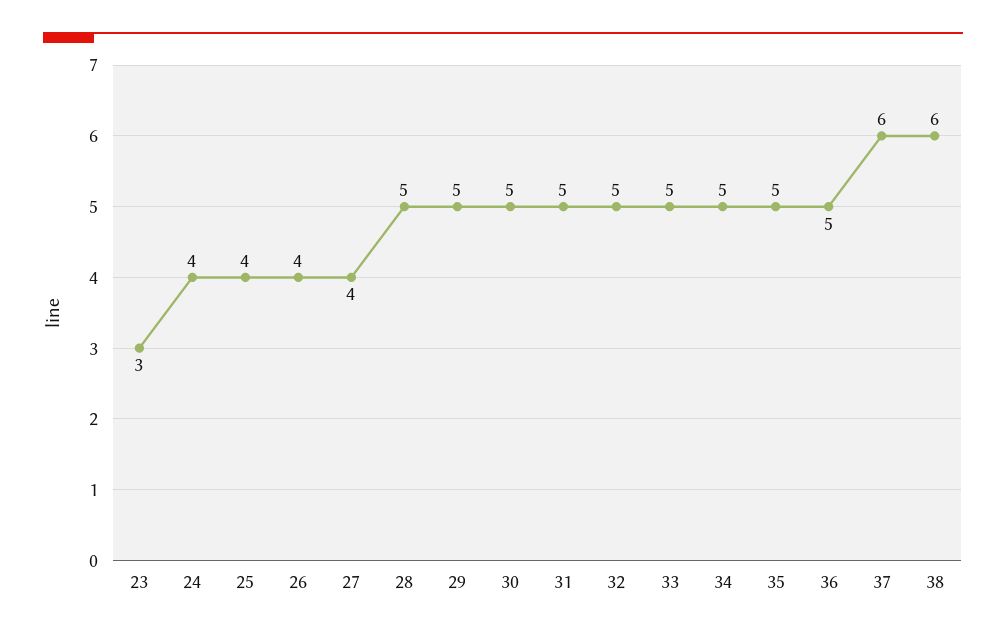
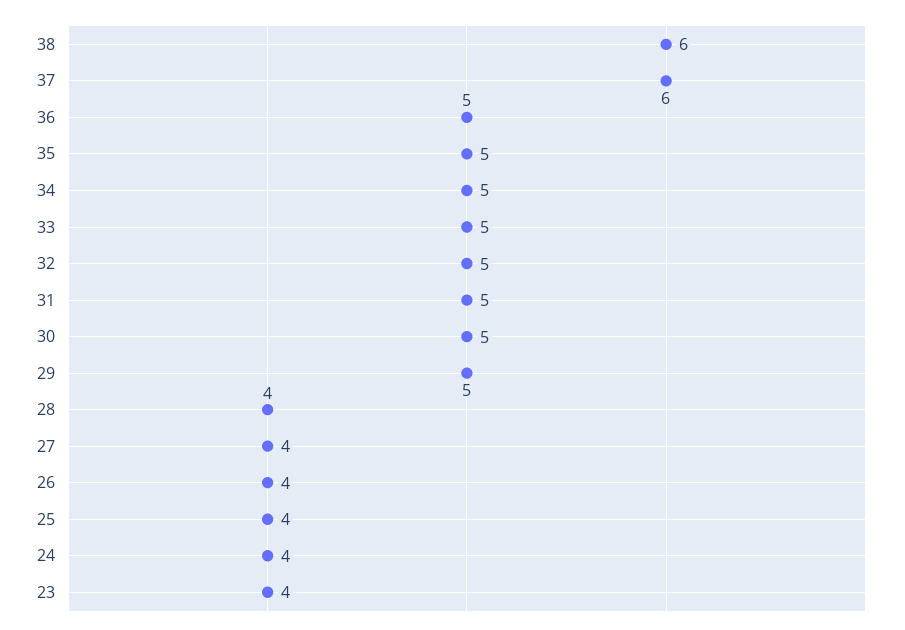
23: 3 -> 4
28: 5 -> 4

